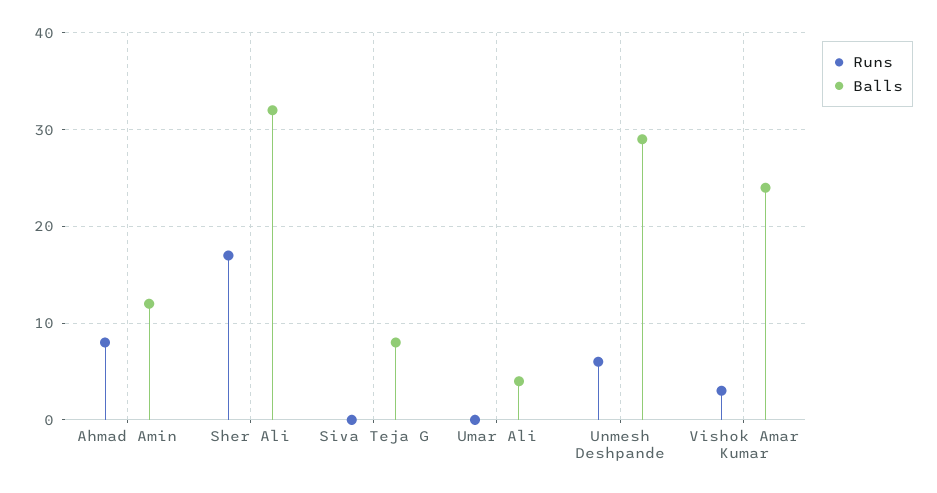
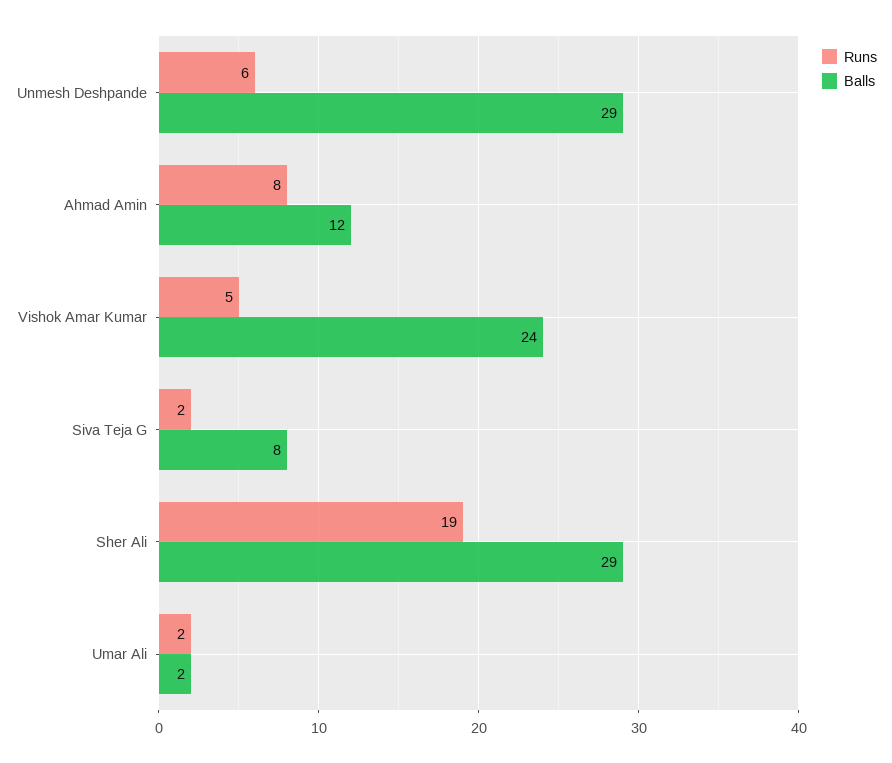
Runs, Sher Ali: 17 -> 19
Balls, Sher Ali: 32 -> 29
Runs, Siva Teja G: 0 -> 2
Runs, Umar Ali: 0 -> 2
Balls, Umar Ali: 4 -> 2
Runs, Vishok Amar Kumar: 3 -> 5

